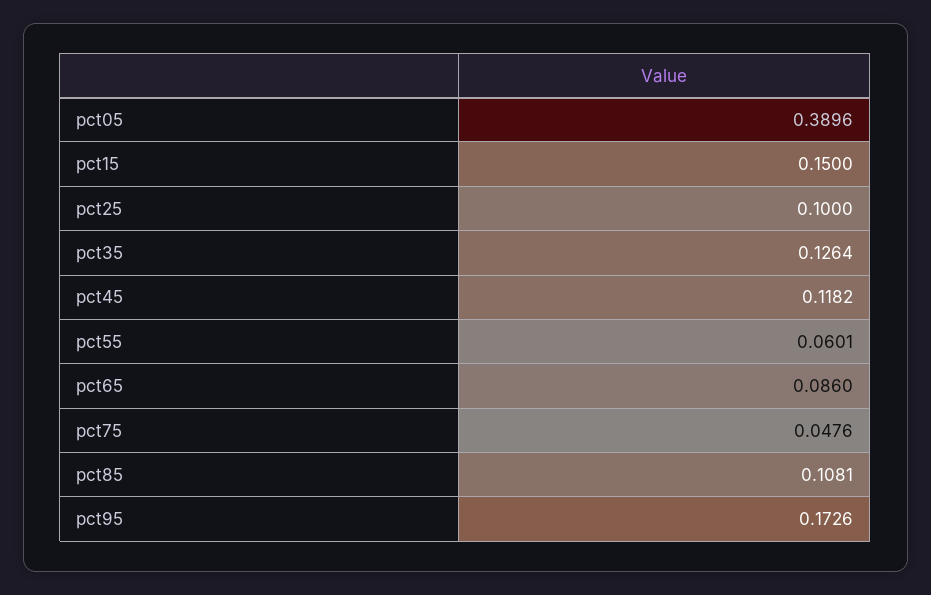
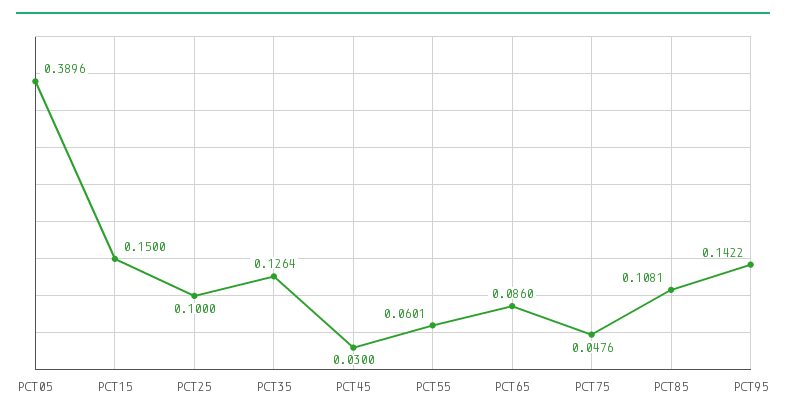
pct45: 0.1182 -> 0.03
pct95: 0.1726 -> 0.1422

